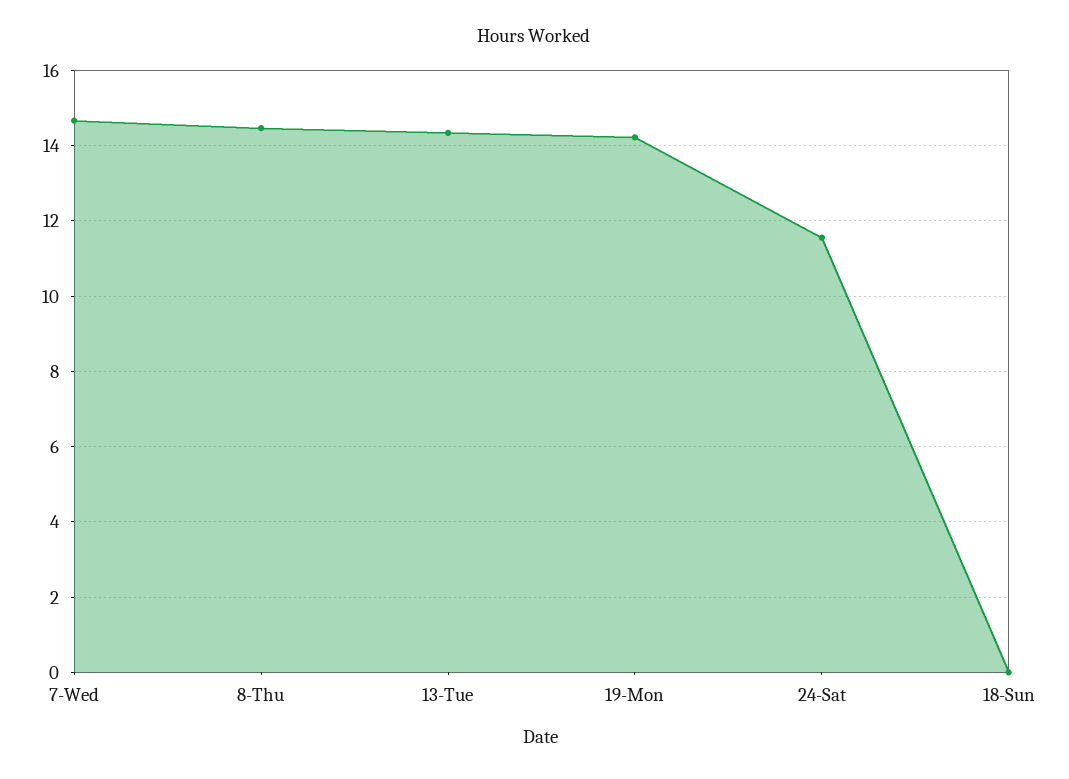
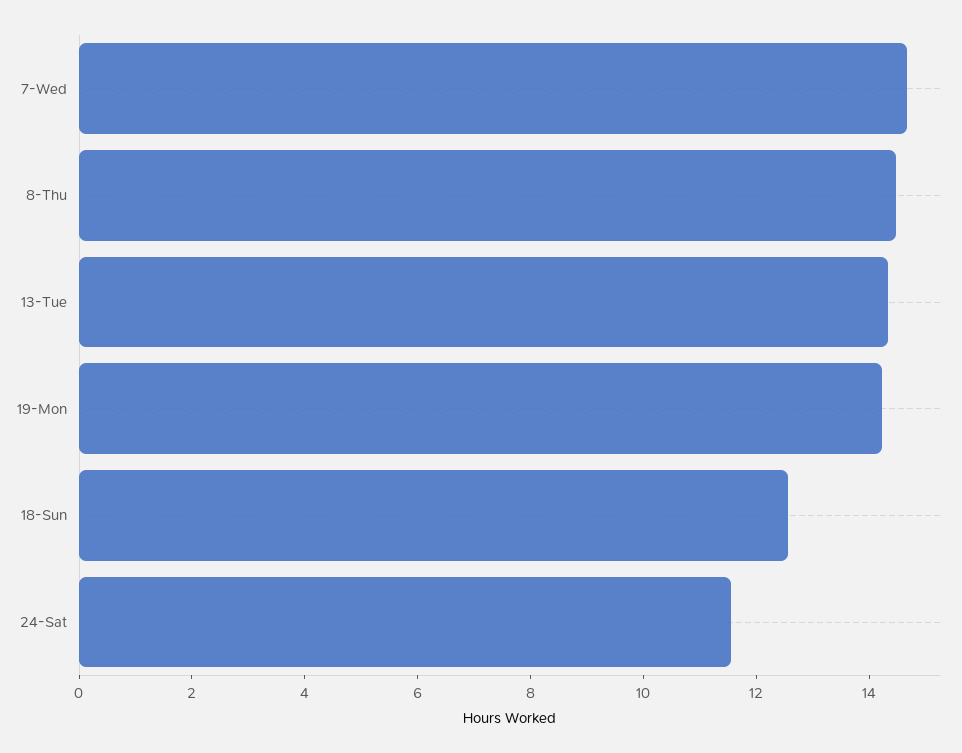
18-Sun: 0 -> 12.5

